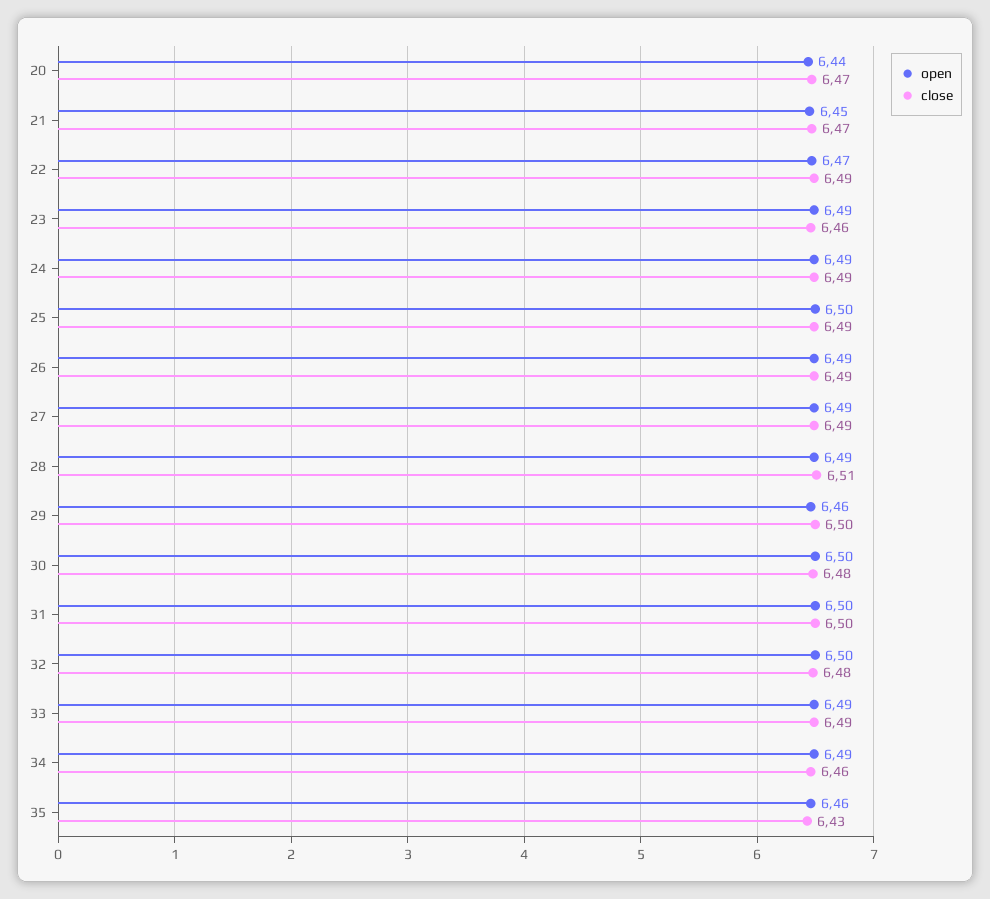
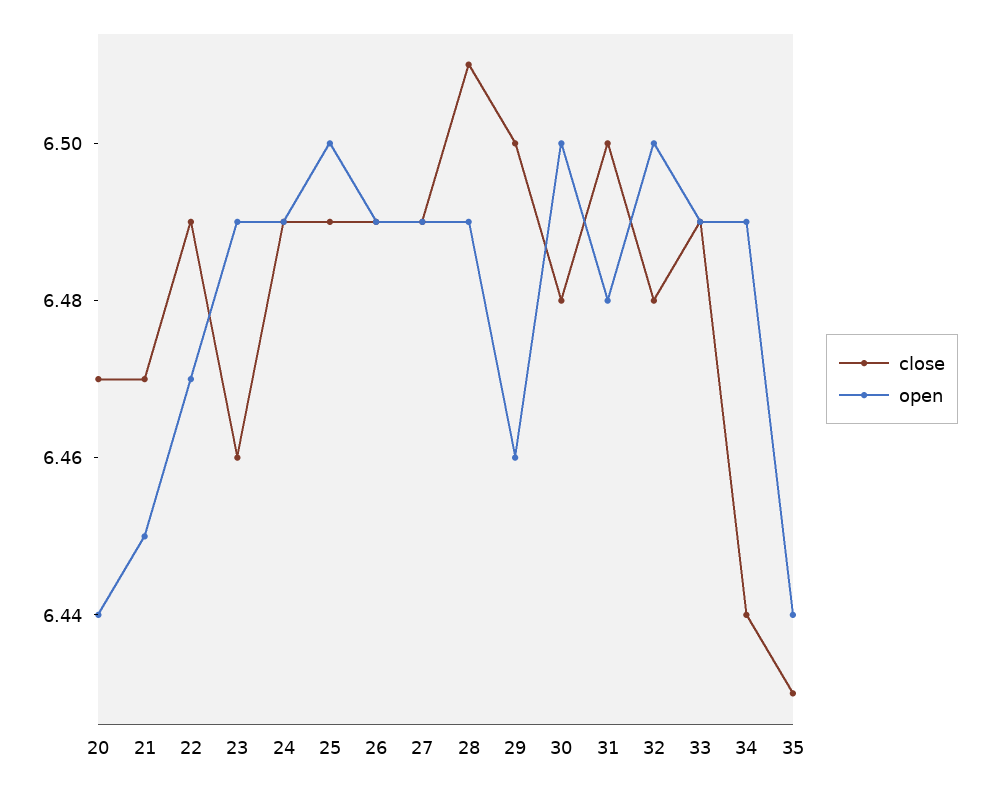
open, 31: 6.5 -> 6.48
close, 34: 6.46 -> 6.44
open, 35: 6.46 -> 6.44

